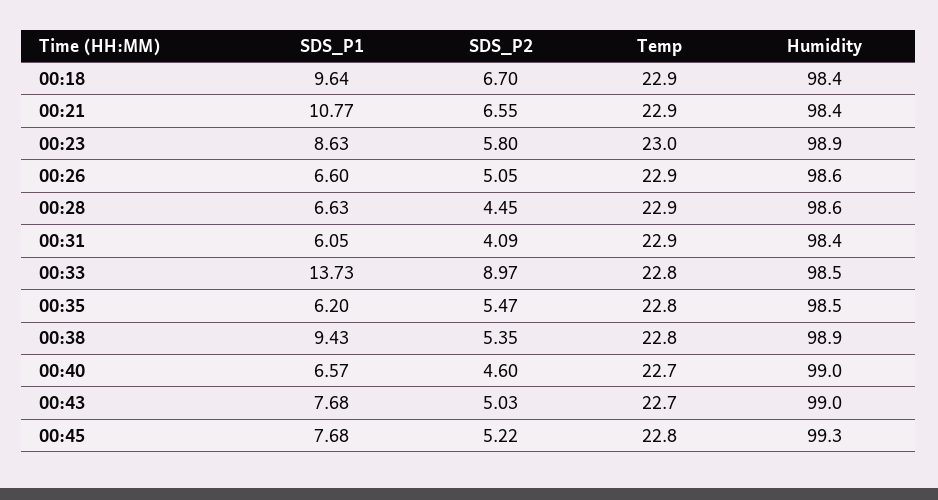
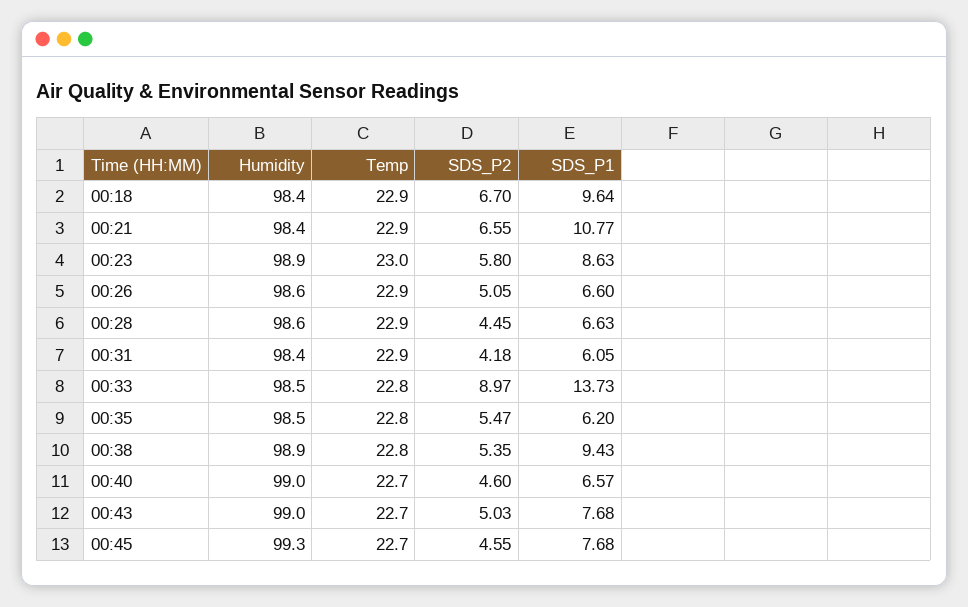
SDS_P2, 00:31: 4.09 -> 4.18
SDS_P2, 00:45: 5.22 -> 4.55
Temp, 00:45: 22.8 -> 22.7

